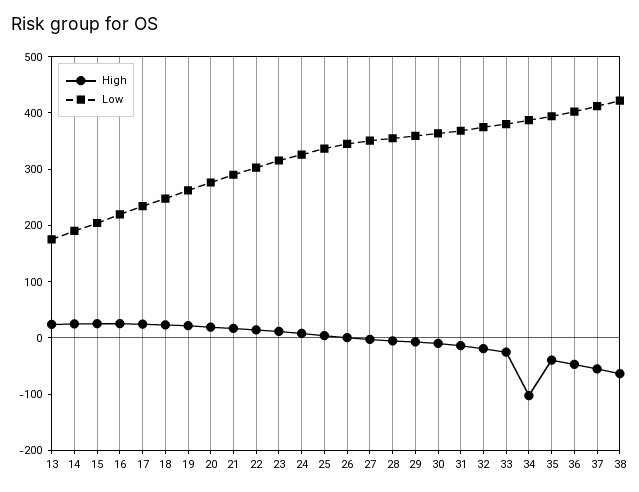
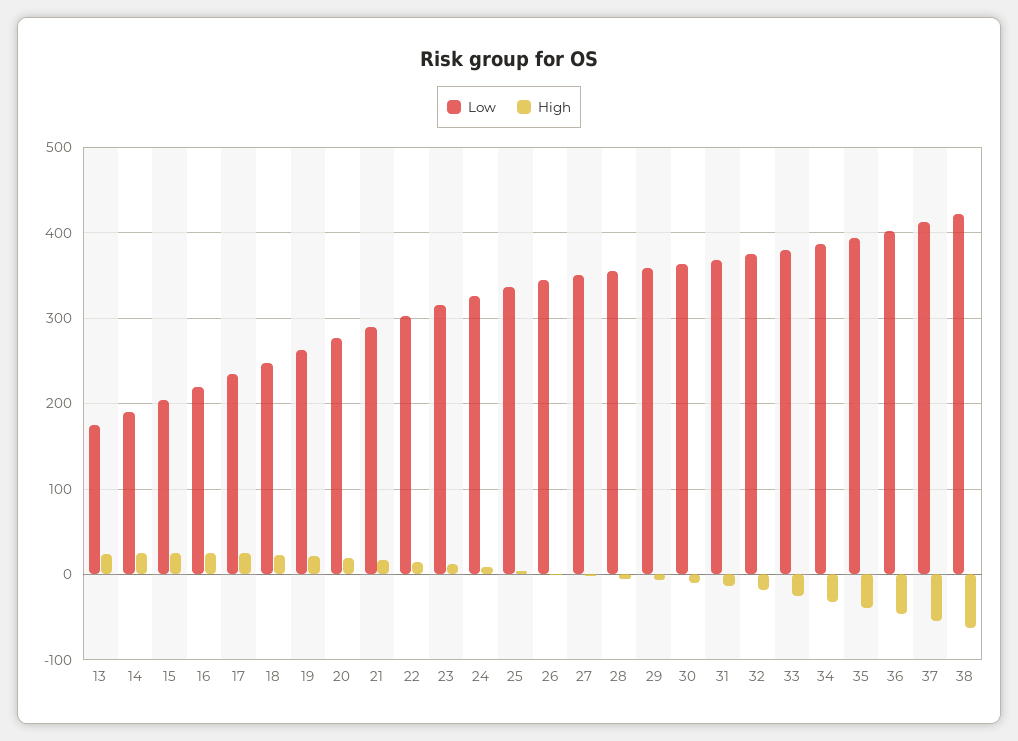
High, 34: -100 -> -30

